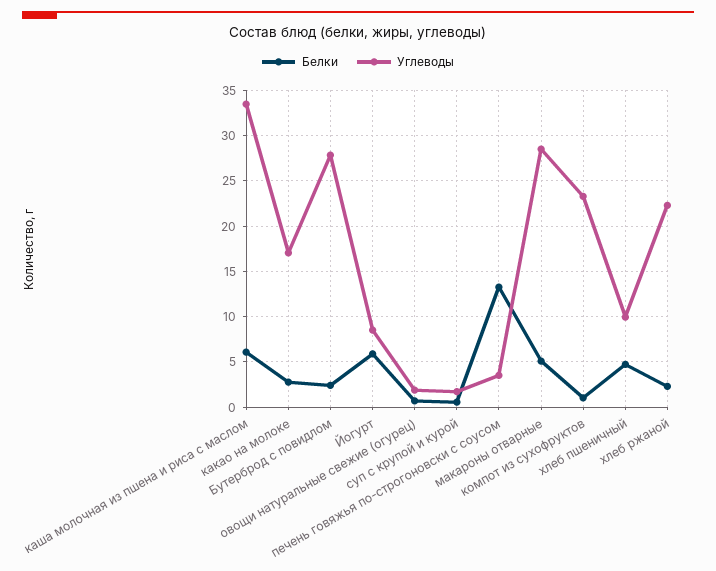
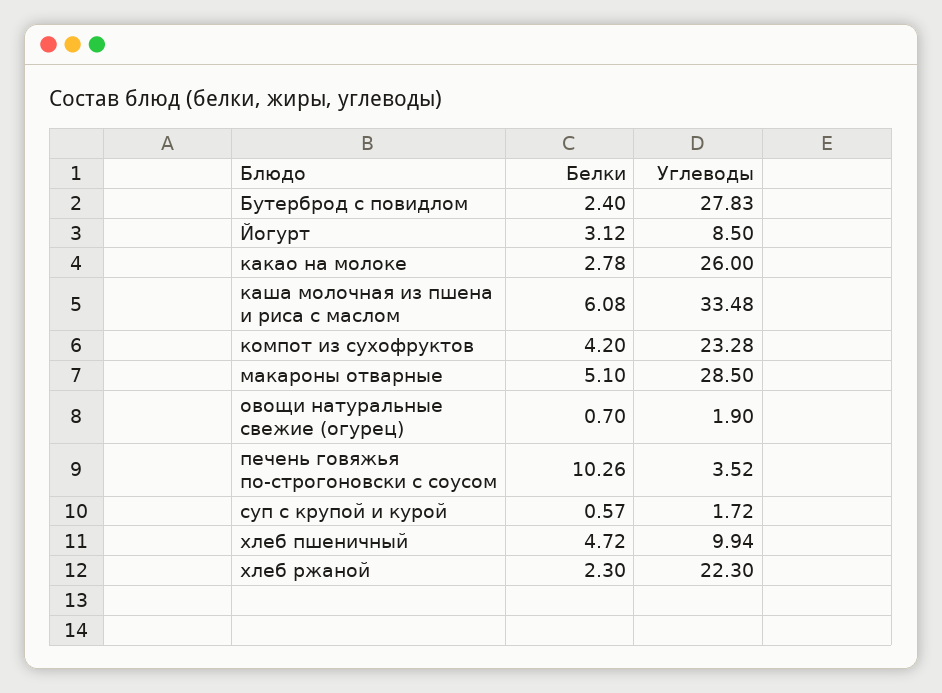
Углеводы, какао на молоке: 17 -> 26
Белки, Йогурт: 6 -> 3.12
Белки, печень говяжья по-строгоновски с соусом: 13 -> 10.26
Белки, компот из сухофруктов: 1 -> 4.2

